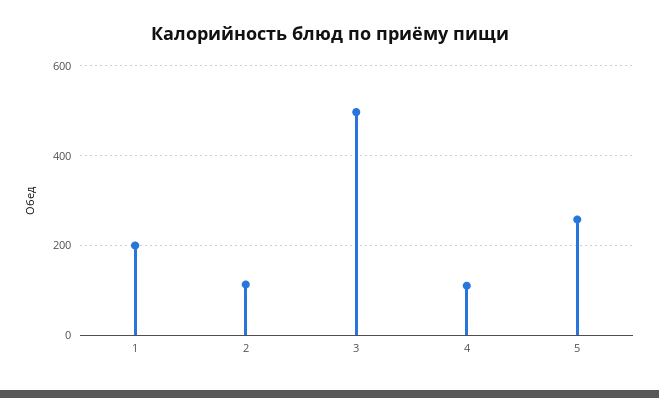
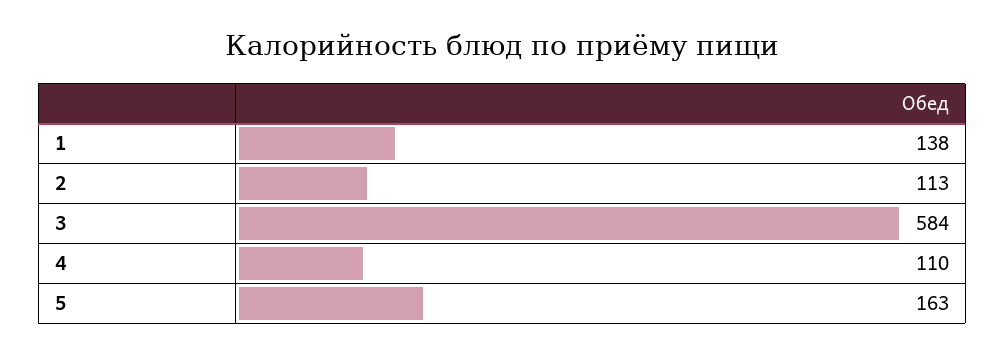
1: 200 -> 138
3: 500 -> 584
5: 260 -> 163

